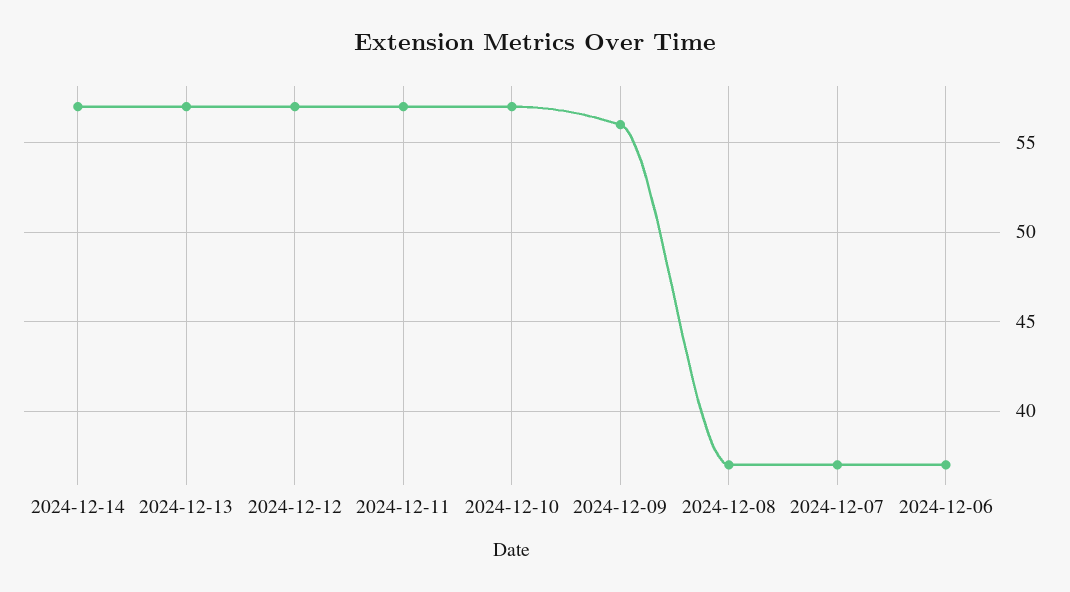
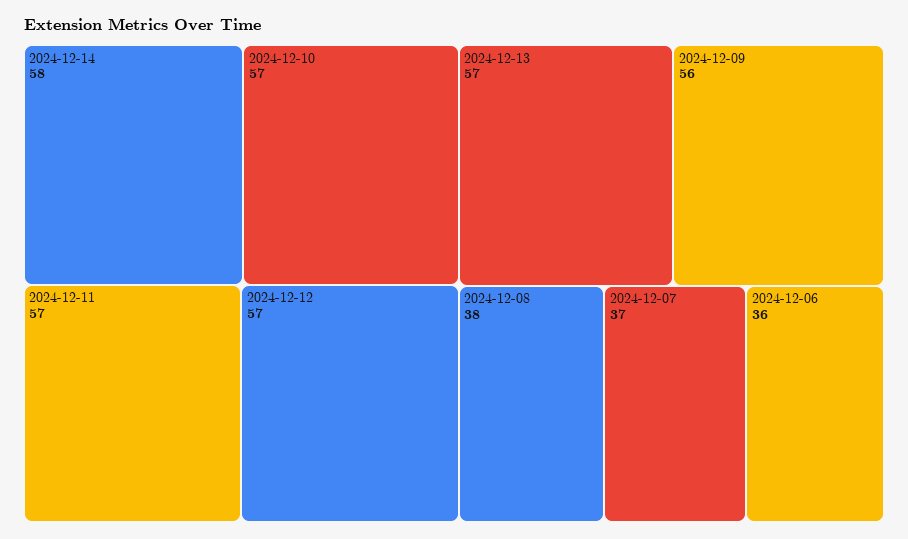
2024-12-14: 57 -> 58
2024-12-08: 37 -> 38
2024-12-06: 37 -> 36

